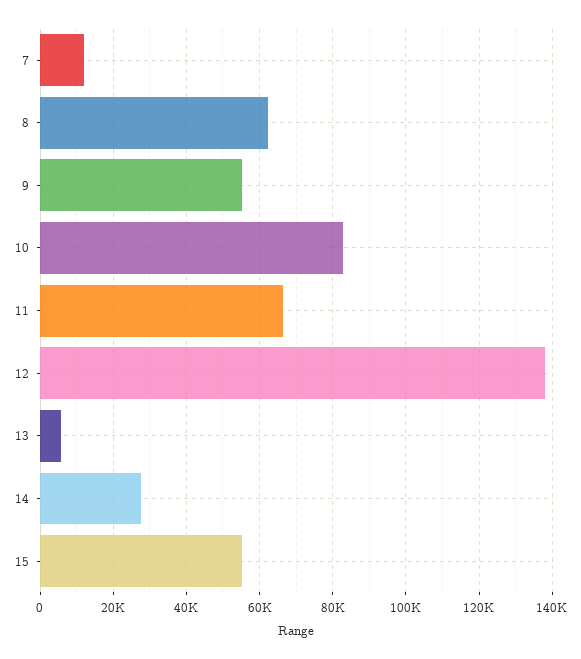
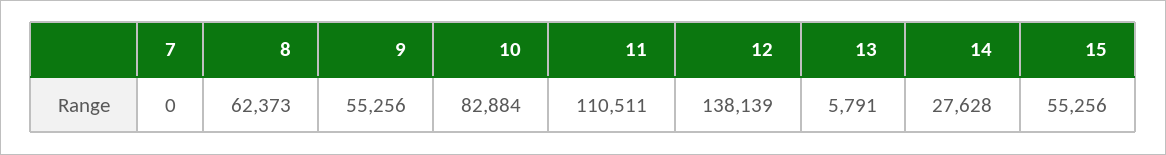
7: 12000 -> 0
11: 66000 -> 110511

